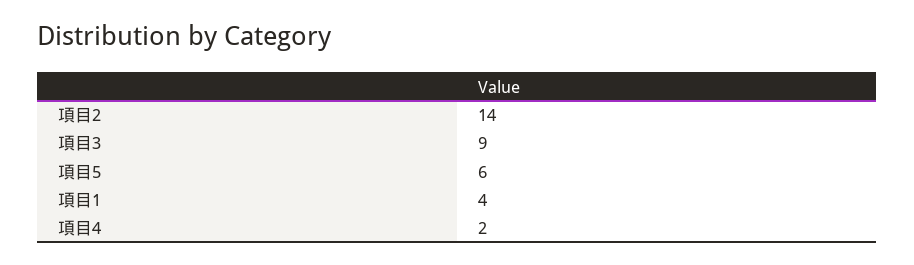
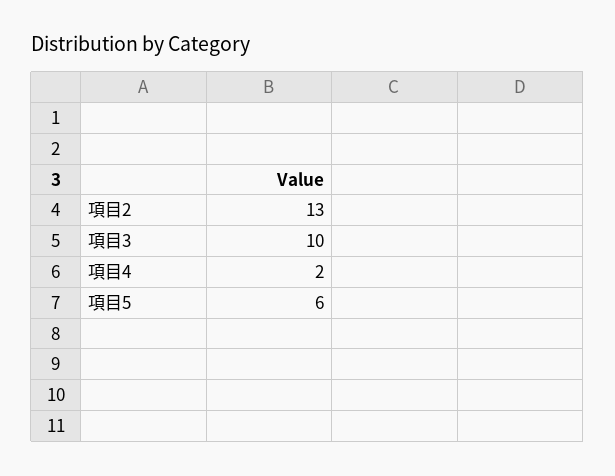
項目2: 14 -> 13
項目3: 9 -> 10
項目1: 4 -> none

